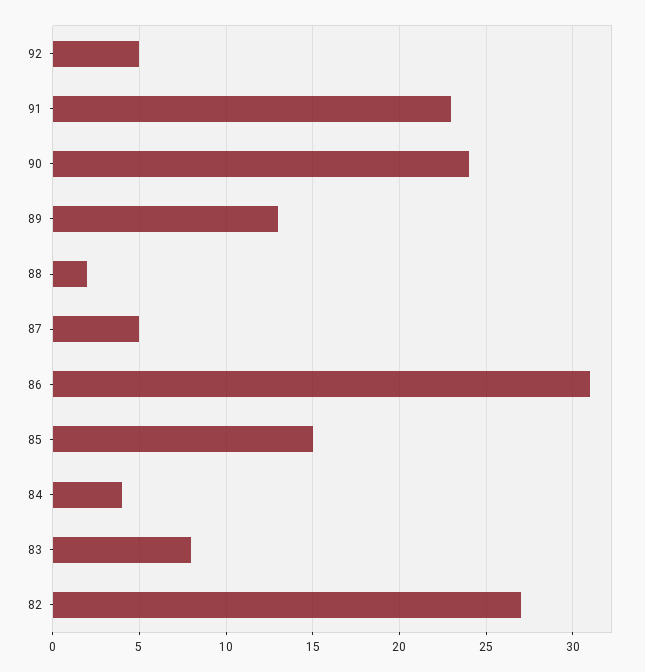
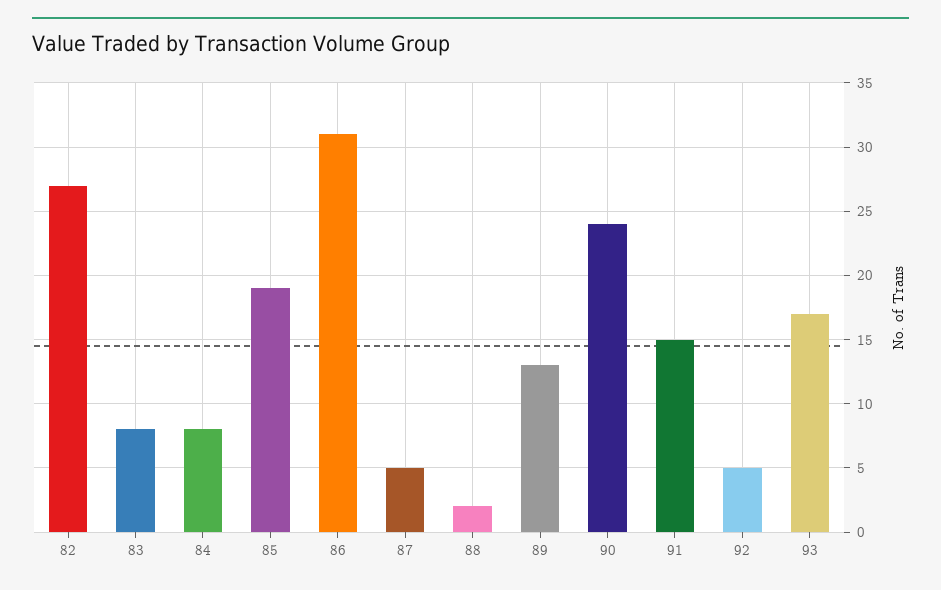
91: 23 -> 15
85: 15 -> 19
84: 4 -> 8
93: none -> 17

